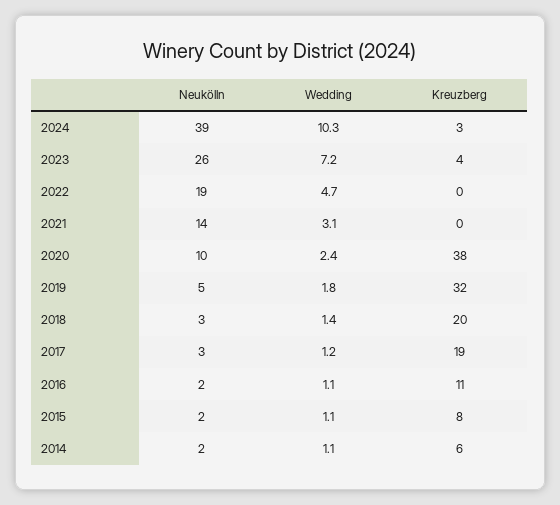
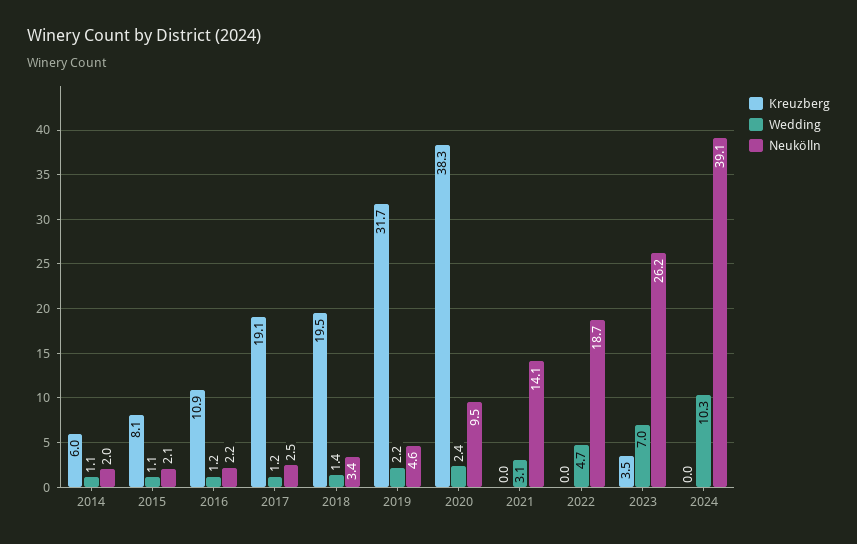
Kreuzberg, 2024: 3 -> 0
Wedding, 2023: 7.2 -> 7
Wedding, 2019: 1.8 -> 2.2
Wedding, 2016: 1.1 -> 1.2

